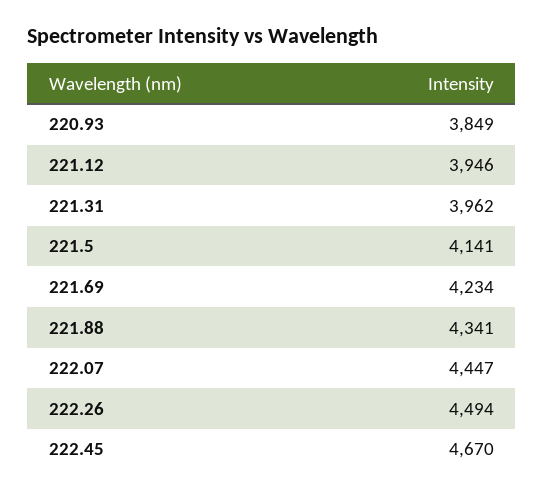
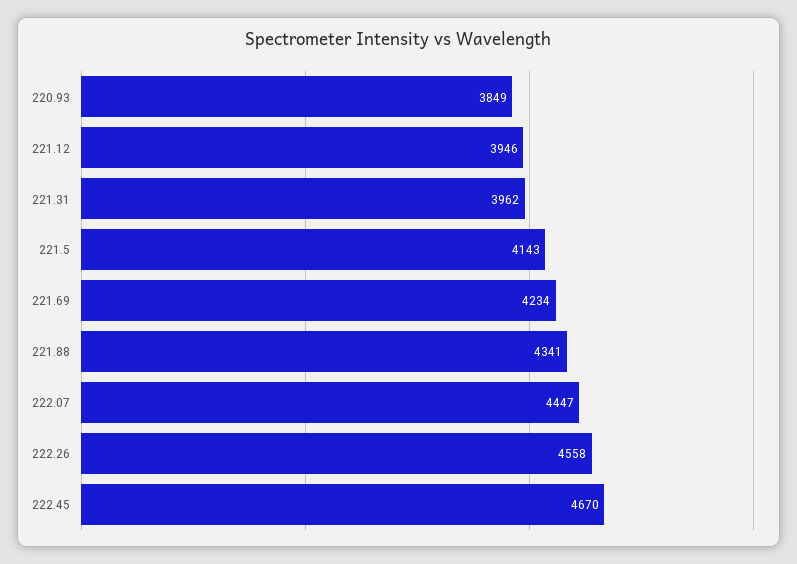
221.5: 4141 -> 4143
222.26: 4494 -> 4558

